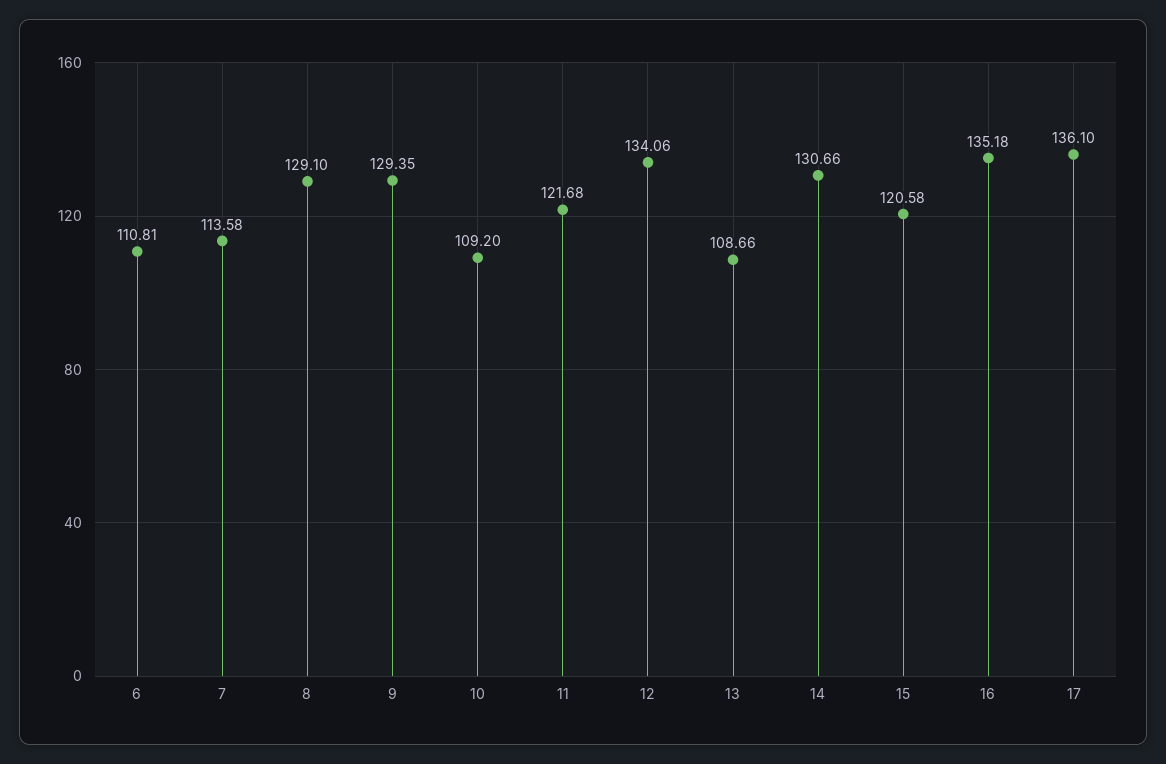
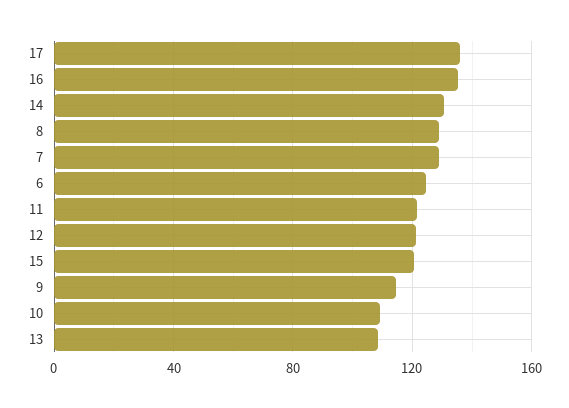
6: 110.81 -> 125
7: 113.58 -> 130
9: 129.35 -> 115
12: 134.06 -> 120

